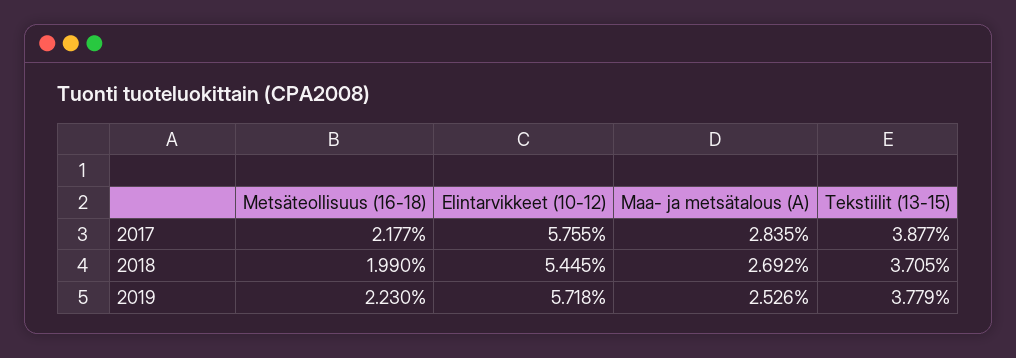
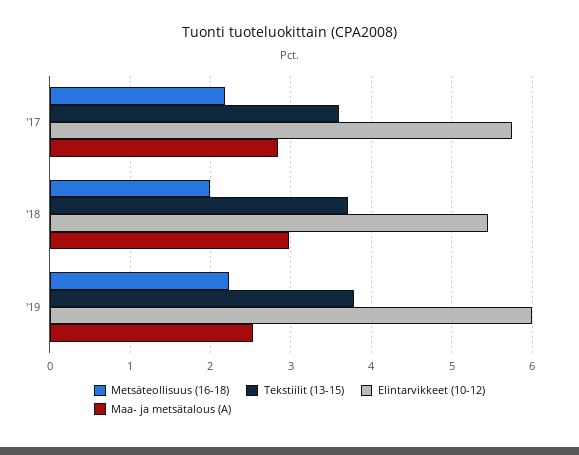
Tekstiilit (13-15), 2017: 3.877 -> 3.6
Maa- ja metsätalous (A), 2018: 2.692 -> 3
Elintarvikkeet (10-12), 2019: 5.718 -> 6

